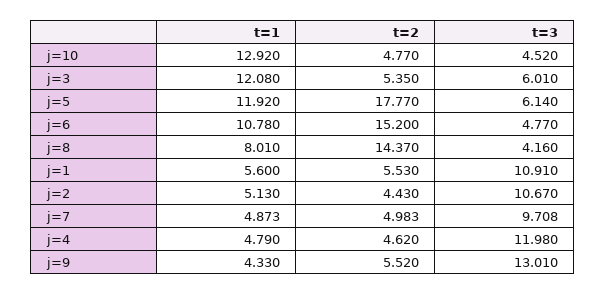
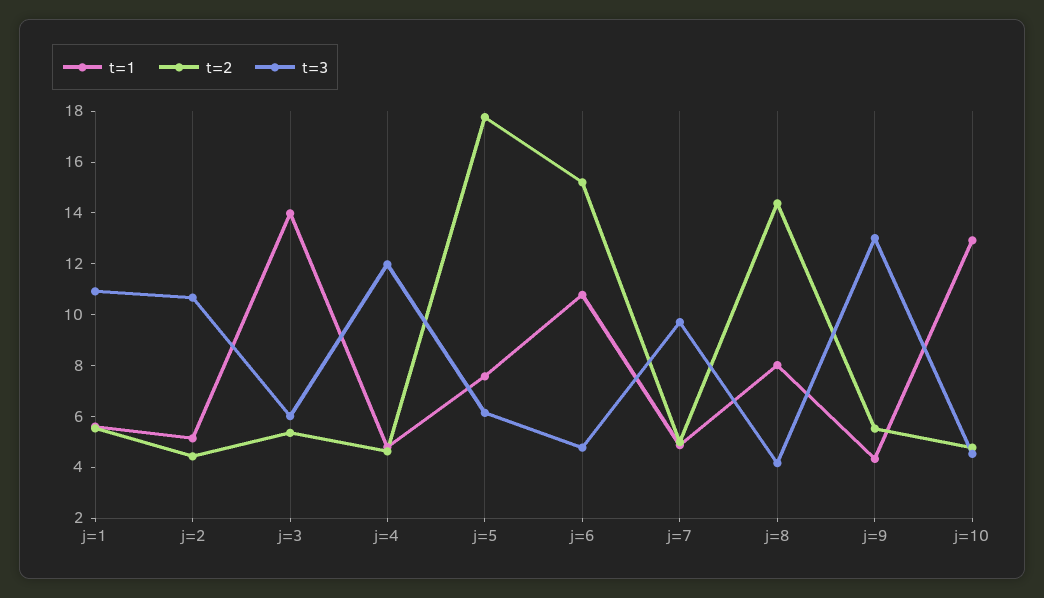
t=1, j=3: 12.08 -> 14
t=1, j=5: 11.92 -> 7.5

